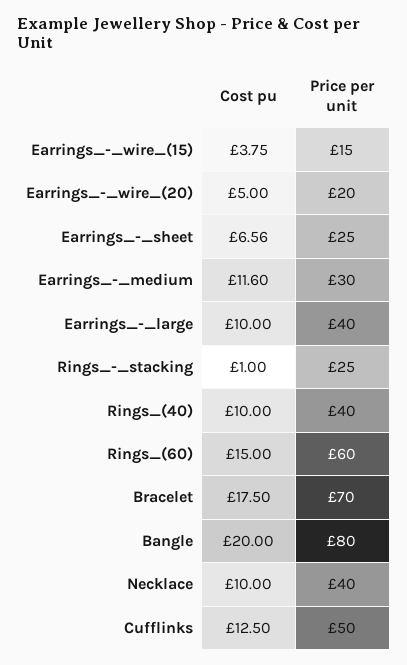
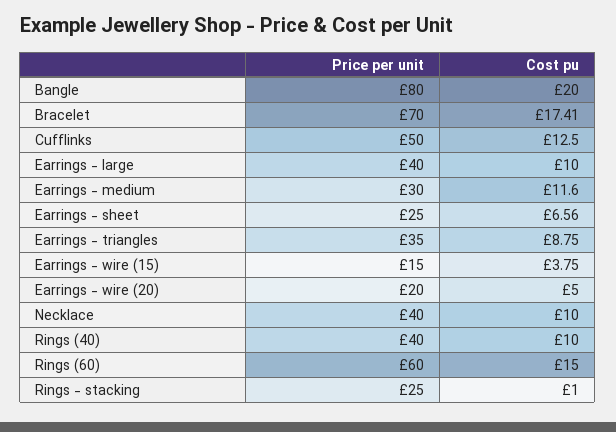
Cost pu, Bracelet: 17.5 -> 17.41
Price per unit, Earrings - triangles: none -> 35
Cost pu, Earrings - triangles: none -> 8.75

